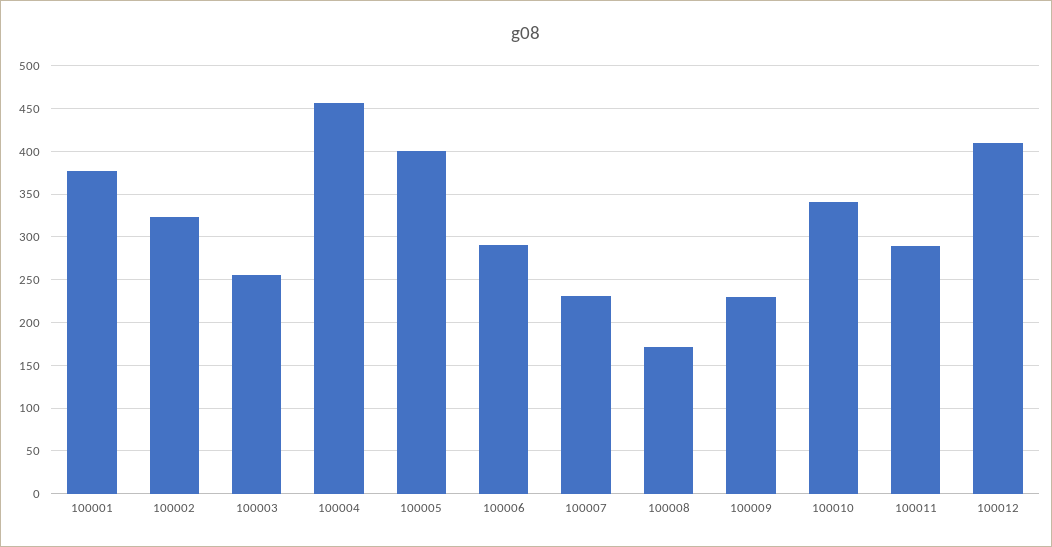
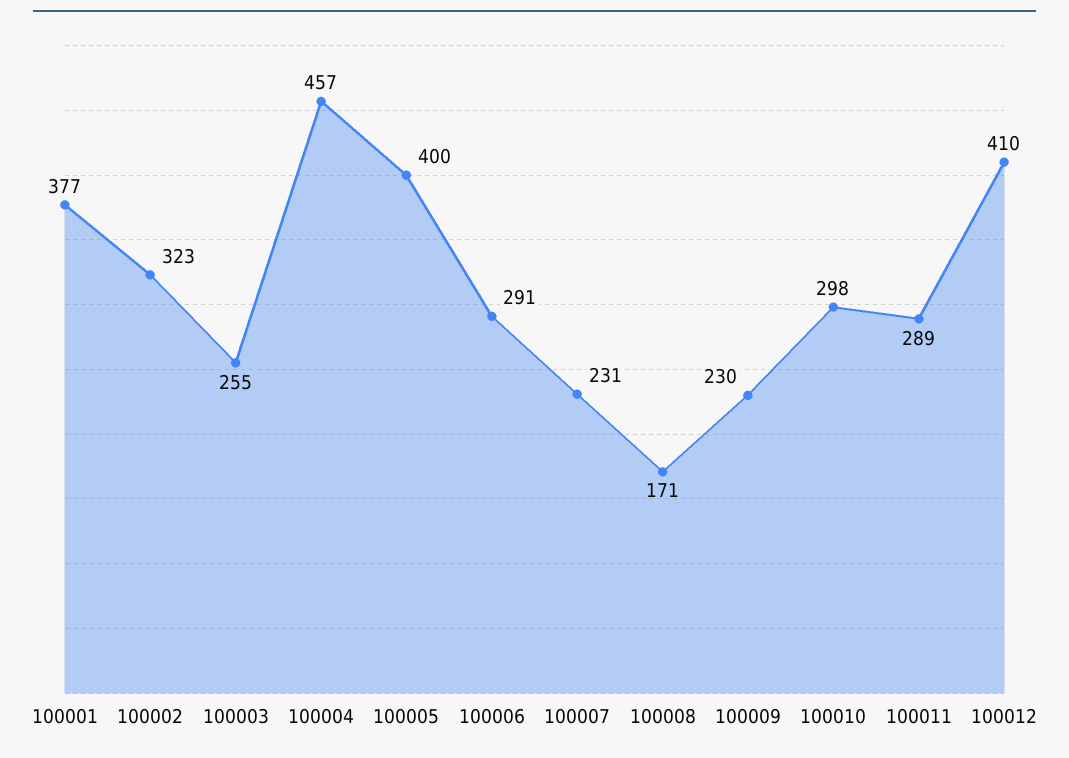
100010: 340 -> 298

